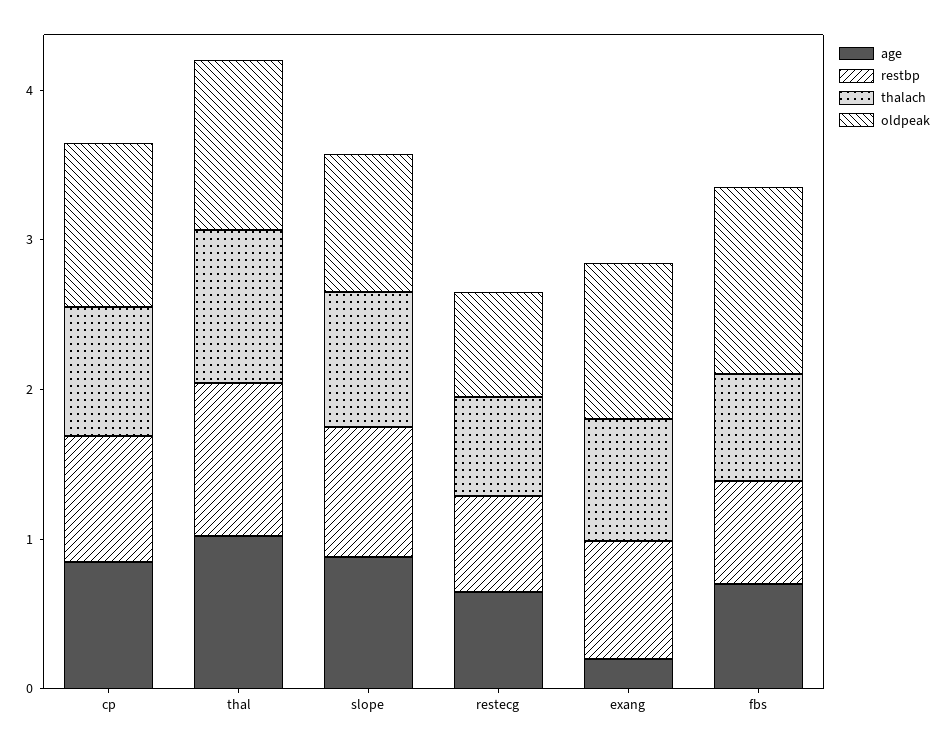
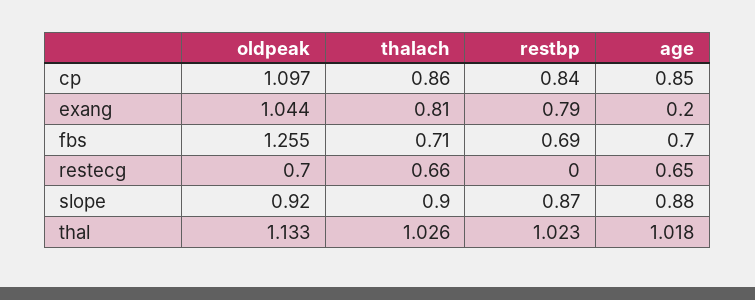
restbp, restecg: 0.6 -> 0

